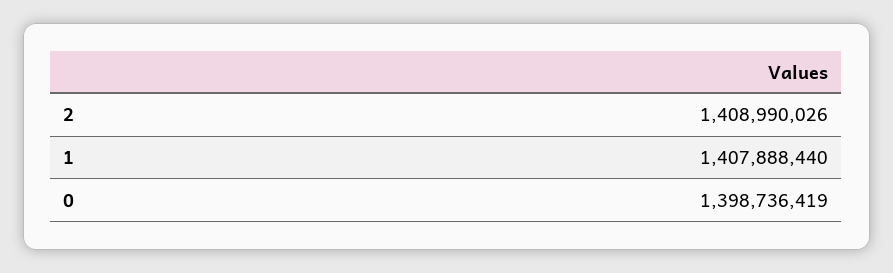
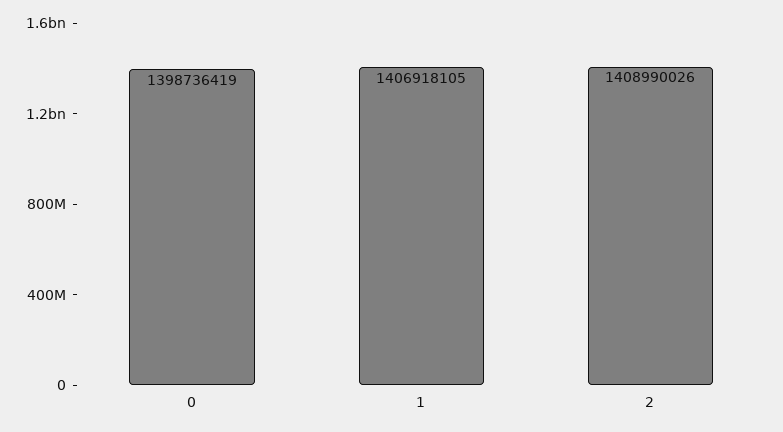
1: 1407888440 -> 1406918105

